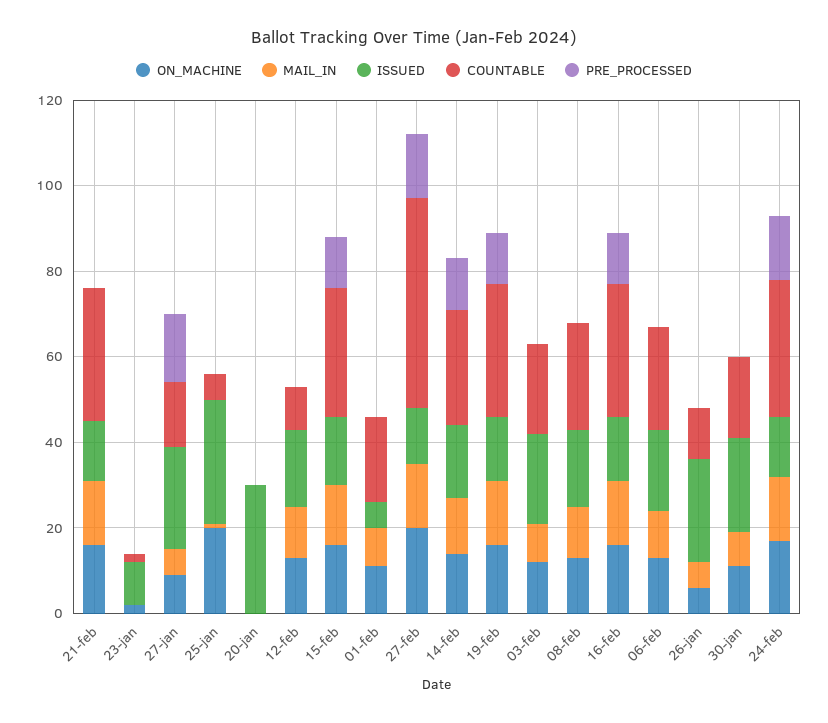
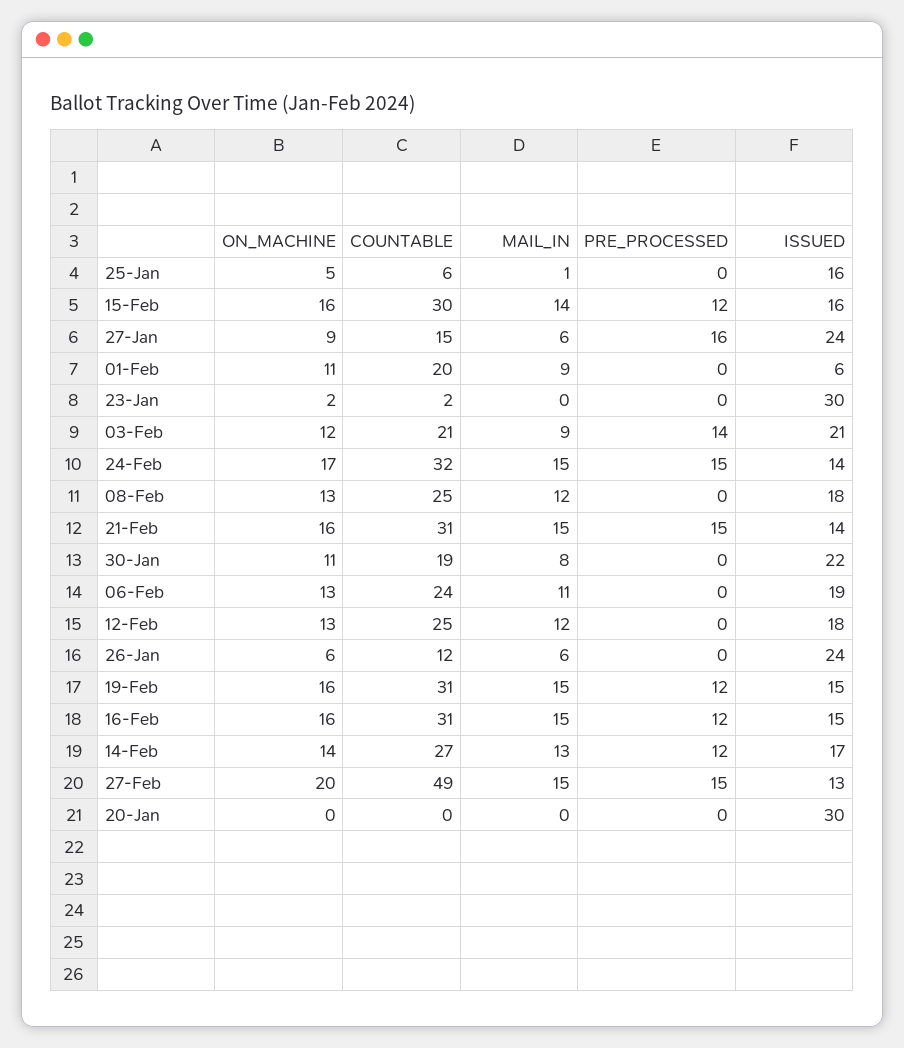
PRE_PROCESSED, 21-feb: 0 -> 15
ISSUED, 23-jan: 10 -> 30
ON_MACHINE, 25-jan: 20 -> 5
ISSUED, 25-jan: 30 -> 16
COUNTABLE, 12-feb: 10 -> 25
PRE_PROCESSED, 03-feb: 0 -> 14

